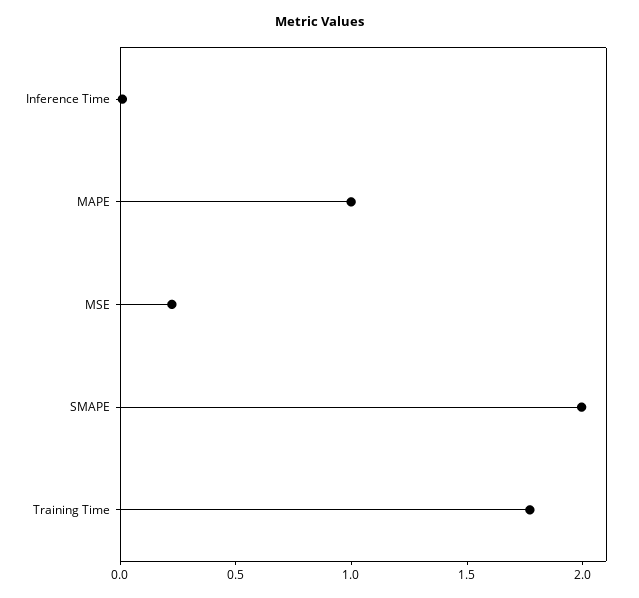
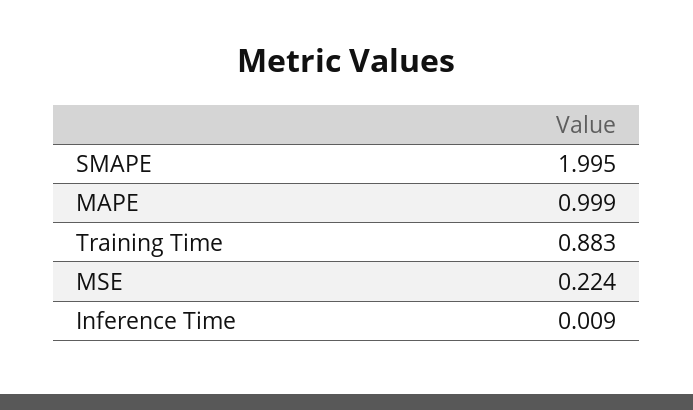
Training Time: 1.8 -> 0.883

